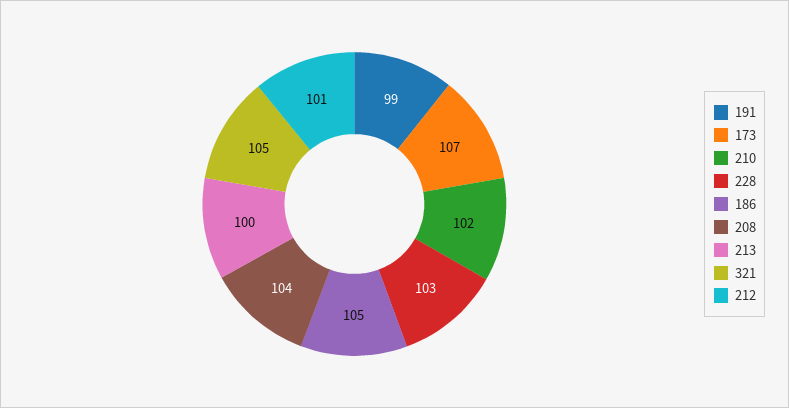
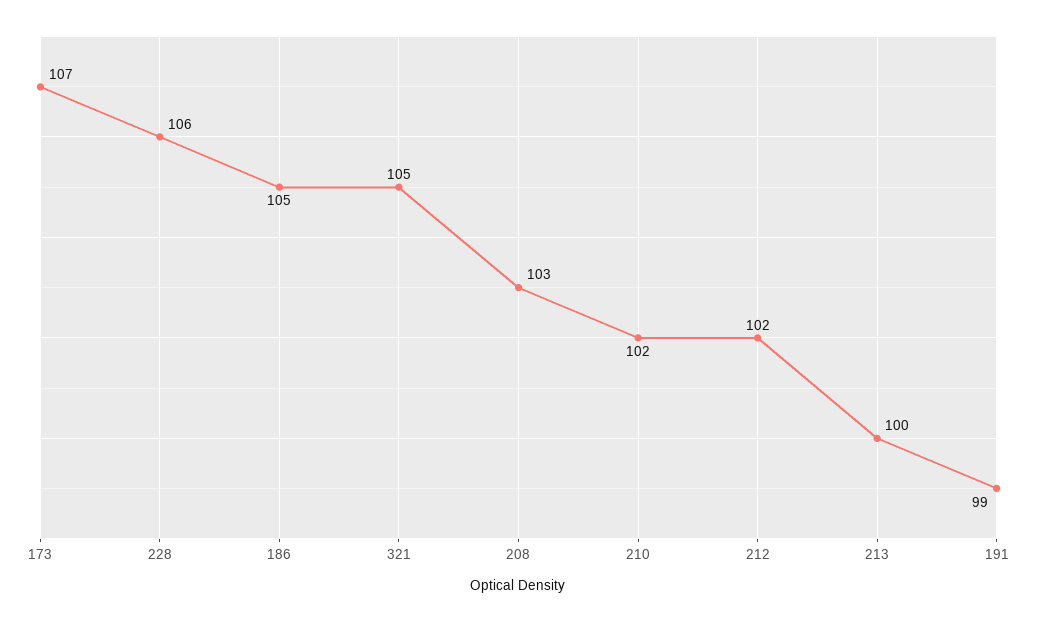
228: 103 -> 106
208: 104 -> 103
212: 101 -> 102

